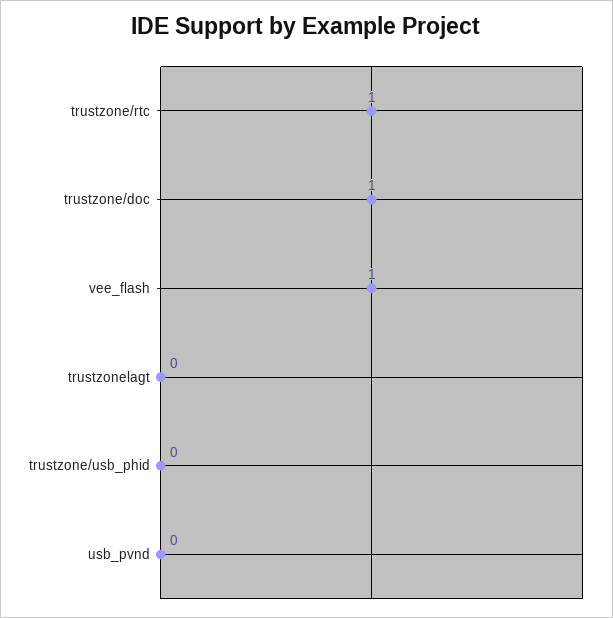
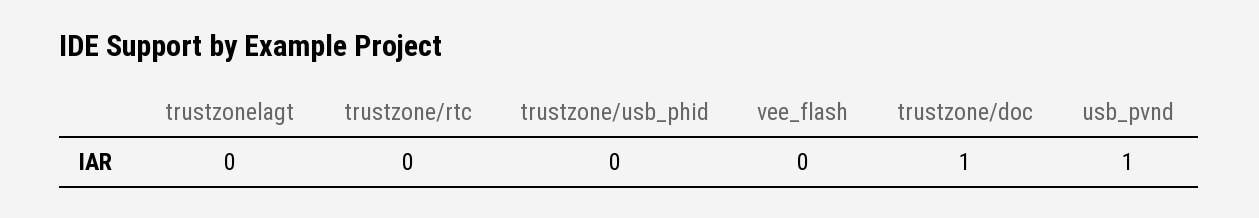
trustzone/rtc: 1 -> 0
vee_flash: 1 -> 0
usb_pvnd: 0 -> 1

